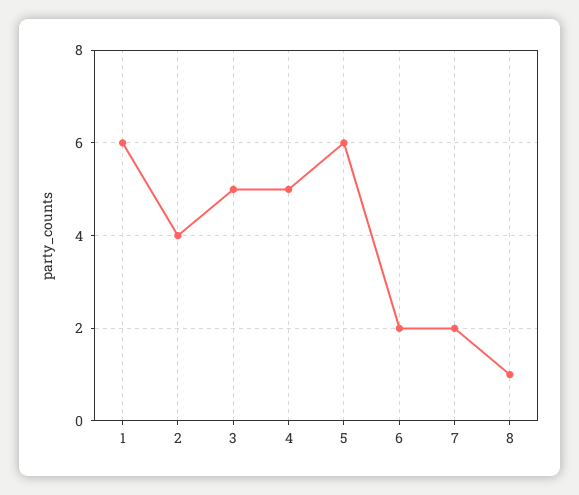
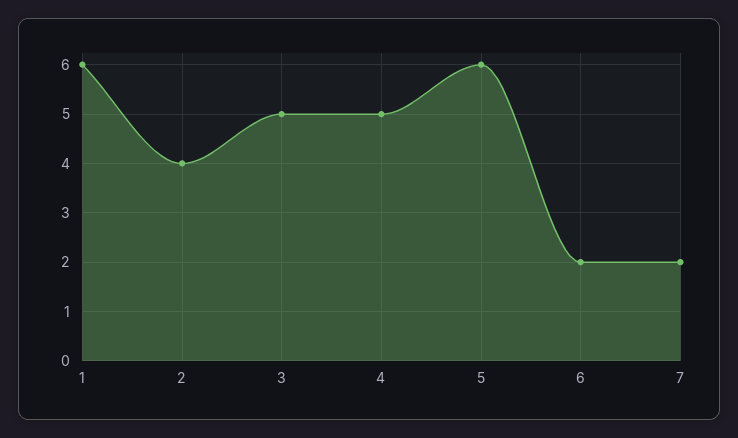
8: 1 -> none

